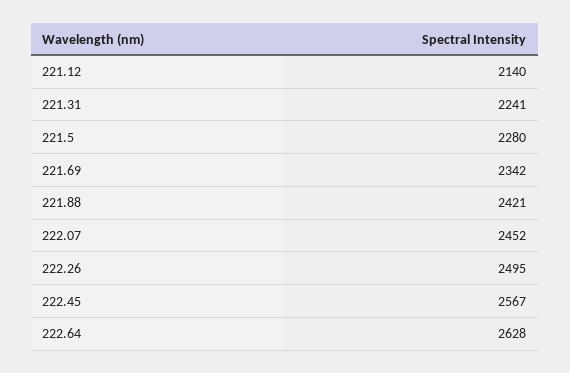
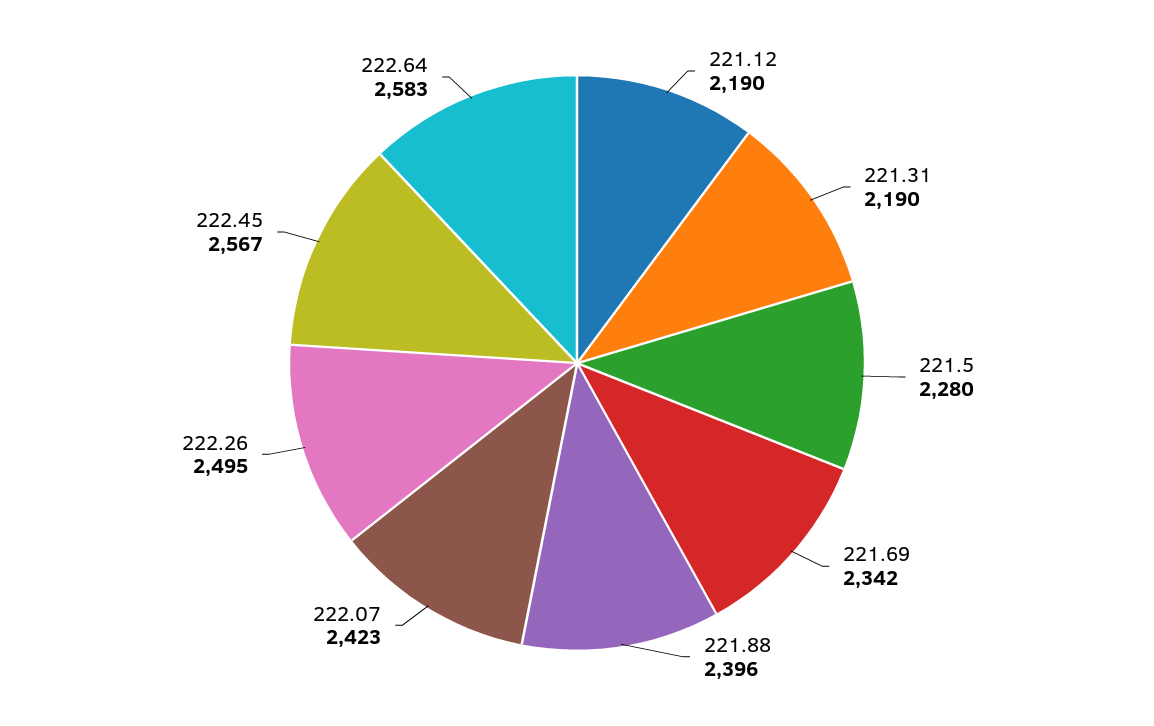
221.12: 2140 -> 2190
221.31: 2241 -> 2190
221.88: 2421 -> 2396
222.07: 2452 -> 2423
222.64: 2628 -> 2583

